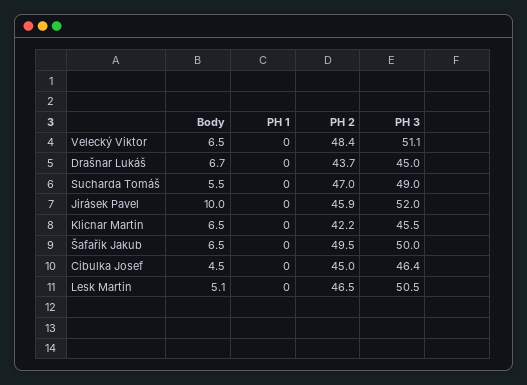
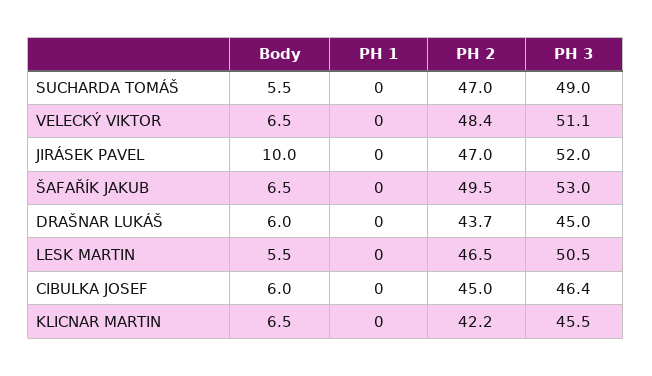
Body, Drašnar Lukáš: 6.7 -> 6
PH 2, Jirásek Pavel: 45.9 -> 47
PH 3, Šafařík Jakub: 50 -> 53
Body, Cibulka Josef: 4.5 -> 6
Body, Lesk Martin: 5.1 -> 5.5

